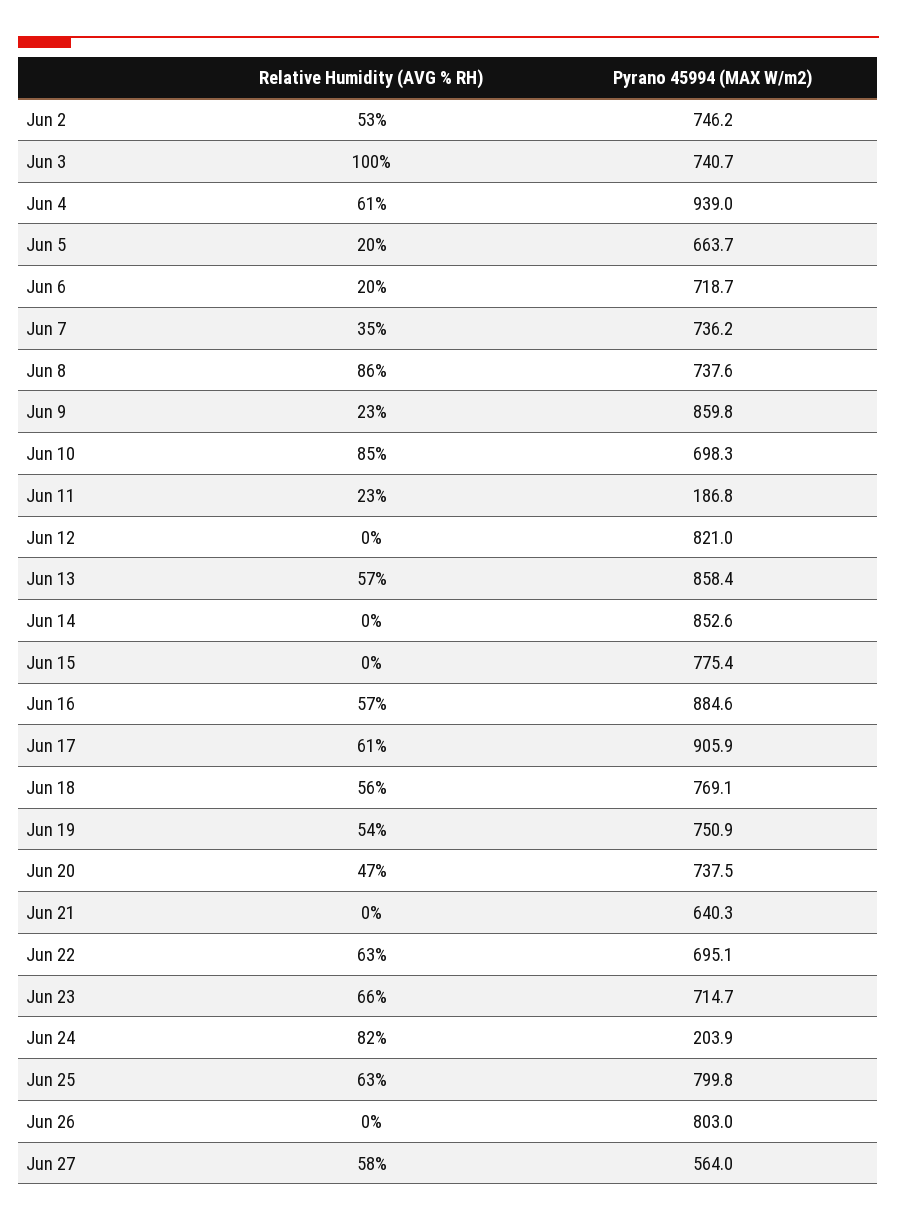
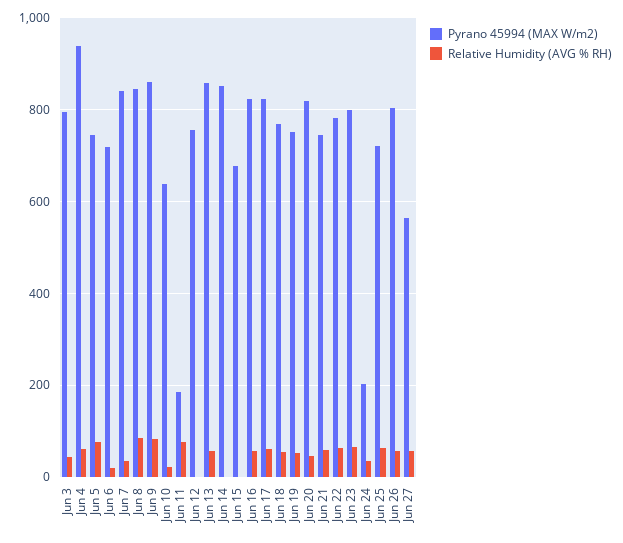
Relative Humidity (AVG % RH), Jun 2: 53 -> none
Pyrano 45994 (MAX W/m2), Jun 2: 746.2 -> none
Relative Humidity (AVG % RH), Jun 3: 100 -> 40
Pyrano 45994 (MAX W/m2), Jun 3: 740.7 -> 800
Relative Humidity (AVG % RH), Jun 5: 20 -> 80
Pyrano 45994 (MAX W/m2), Jun 5: 663.7 -> 740
Pyrano 45994 (MAX W/m2), Jun 7: 736.2 -> 840
Pyrano 45994 (MAX W/m2), Jun 8: 737.6 -> 840
Relative Humidity (AVG % RH), Jun 9: 23 -> 80
Relative Humidity (AVG % RH), Jun 10: 85 -> 20
Pyrano 45994 (MAX W/m2), Jun 10: 698.3 -> 640
Relative Humidity (AVG % RH), Jun 11: 23 -> 80
Pyrano 45994 (MAX W/m2), Jun 12: 821 -> 760
Pyrano 45994 (MAX W/m2), Jun 15: 775.4 -> 680
Pyrano 45994 (MAX W/m2), Jun 16: 884.6 -> 820
Pyrano 45994 (MAX W/m2), Jun 17: 905.9 -> 820
Pyrano 45994 (MAX W/m2), Jun 20: 737.5 -> 820
Relative Humidity (AVG % RH), Jun 21: 0 -> 60
Pyrano 45994 (MAX W/m2), Jun 21: 640.3 -> 740
Pyrano 45994 (MAX W/m2), Jun 22: 695.1 -> 780
Pyrano 45994 (MAX W/m2), Jun 23: 714.7 -> 800
Relative Humidity (AVG % RH), Jun 24: 82 -> 40
Pyrano 45994 (MAX W/m2), Jun 25: 799.8 -> 720
Relative Humidity (AVG % RH), Jun 26: 0 -> 60

